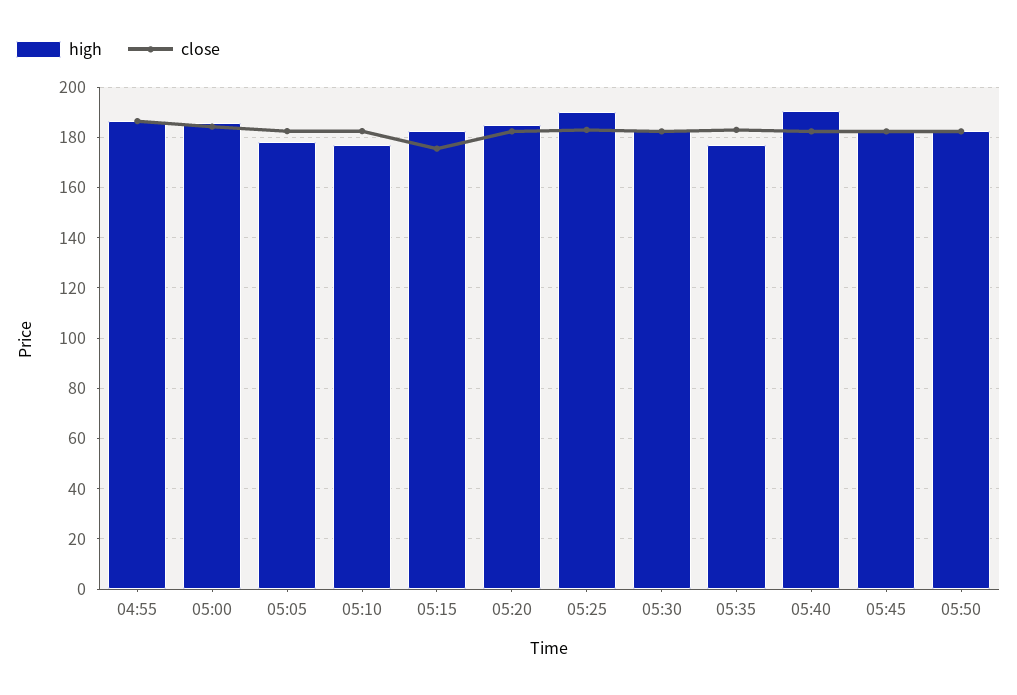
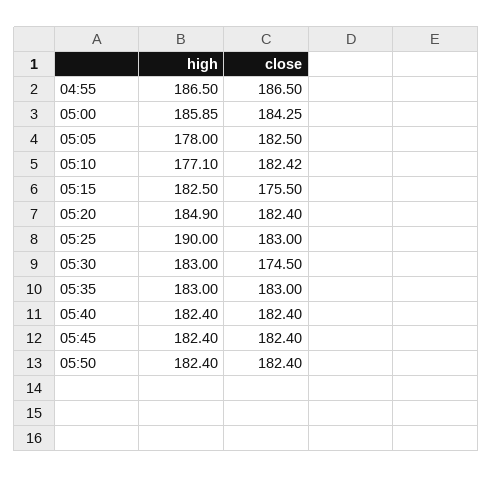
close, 05:30: 182.5 -> 174.5
high, 05:35: 177.5 -> 183
high, 05:40: 190 -> 182.4

